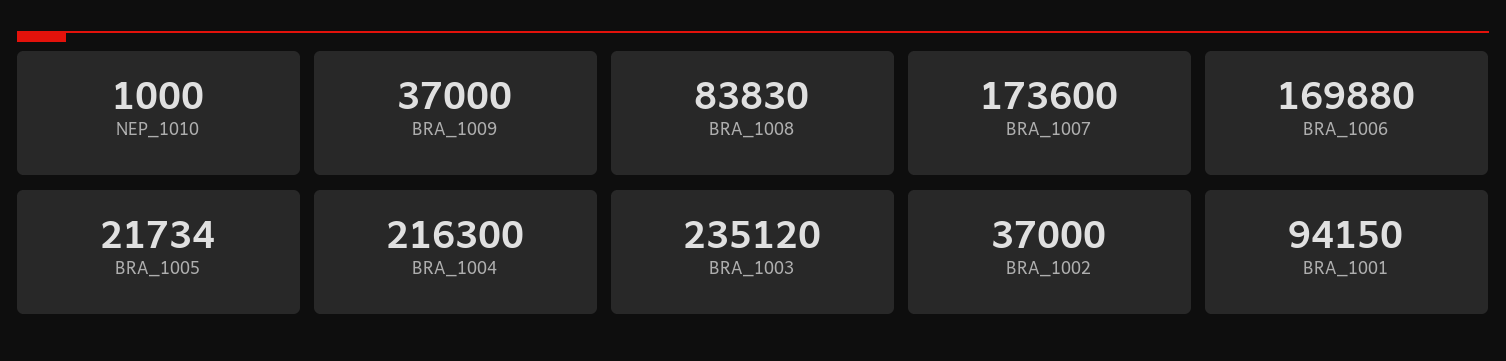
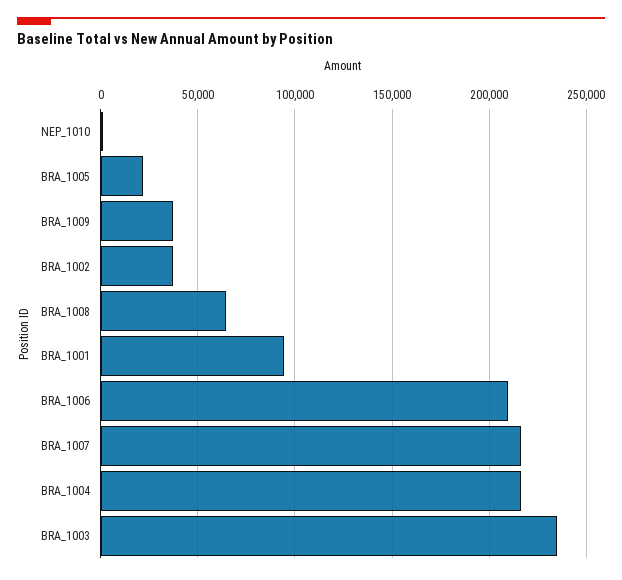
BRA_1008: 83830 -> 65000
BRA_1007: 173600 -> 215000
BRA_1006: 169880 -> 210000

